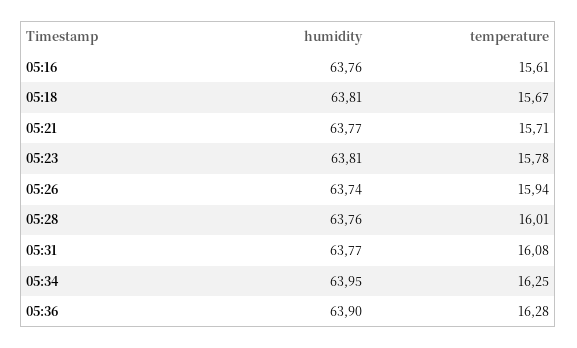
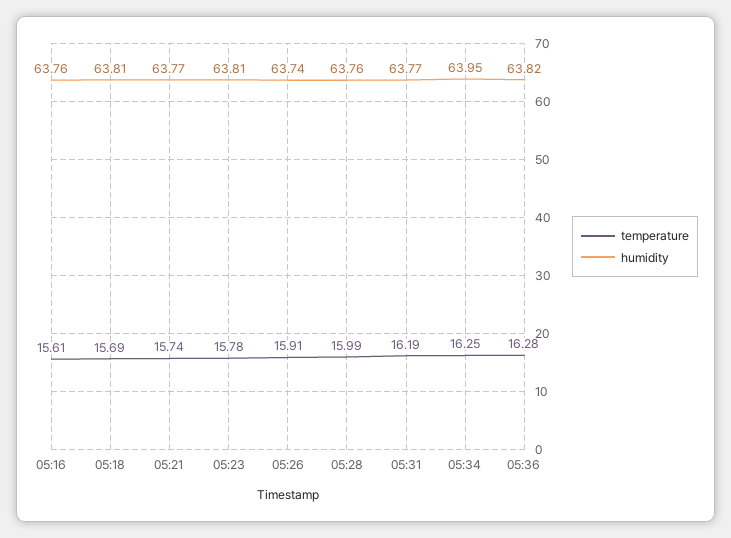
temperature, 05:18: 15.67 -> 15.69
temperature, 05:21: 15.71 -> 15.74
temperature, 05:26: 15.94 -> 15.91
temperature, 05:28: 16.01 -> 15.99
temperature, 05:31: 16.08 -> 16.19
humidity, 05:36: 63.9 -> 63.82

